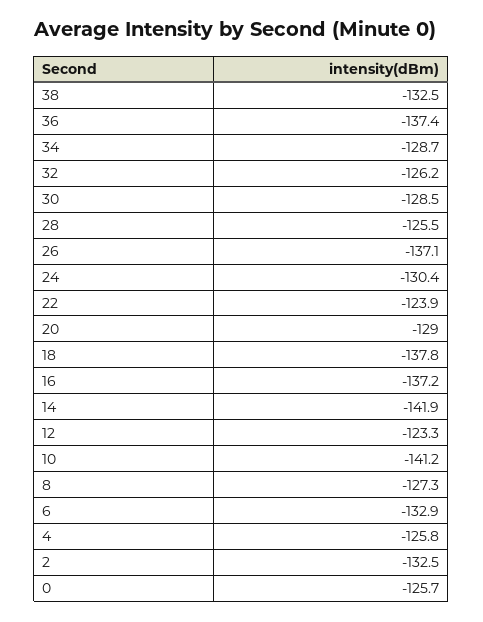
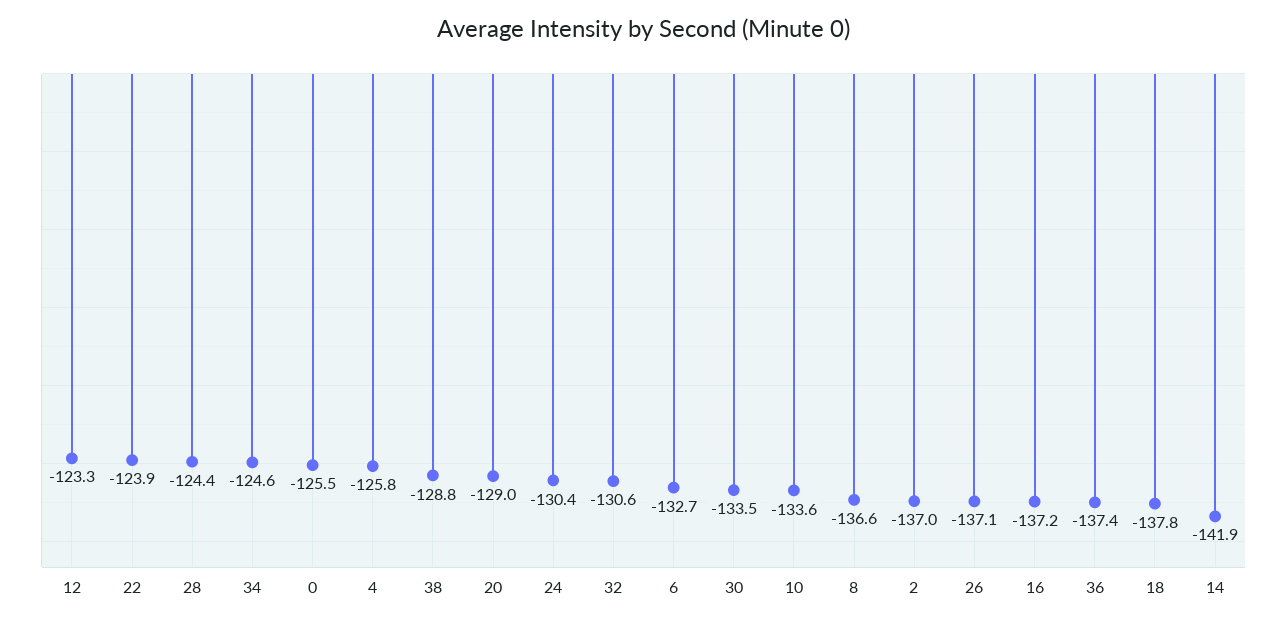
38: -132.5 -> -128.8
34: -128.7 -> -124.6
32: -126.2 -> -130.6
30: -128.5 -> -133.5
28: -125.5 -> -124.4
10: -141.2 -> -133.6
8: -127.3 -> -136.6
6: -132.9 -> -132.7
2: -132.5 -> -137
0: -125.7 -> -125.5

